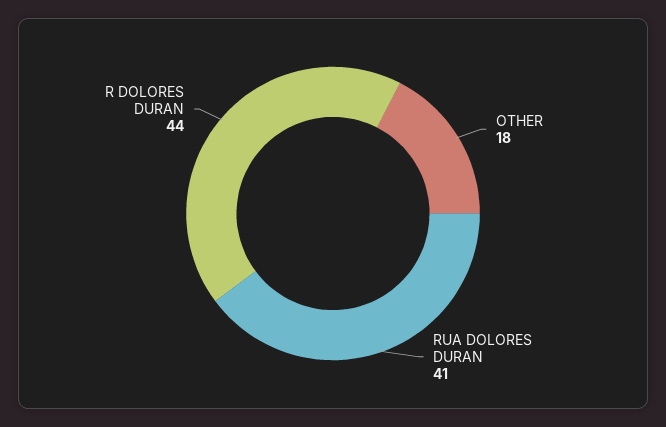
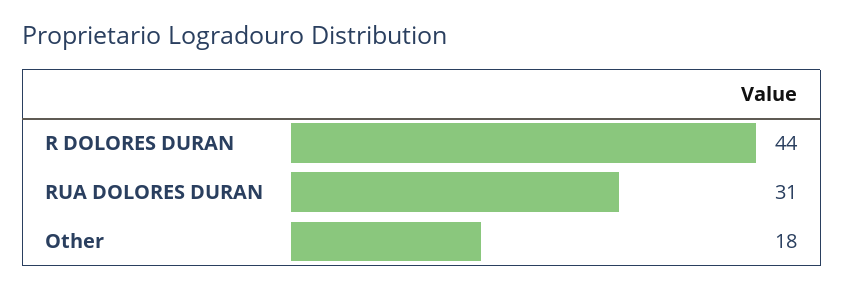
RUA DOLORES DURAN: 41 -> 31

